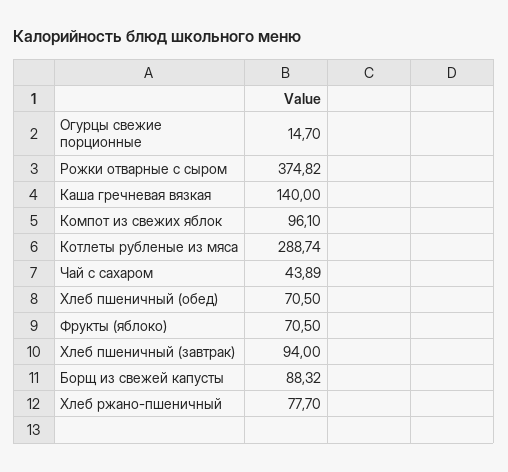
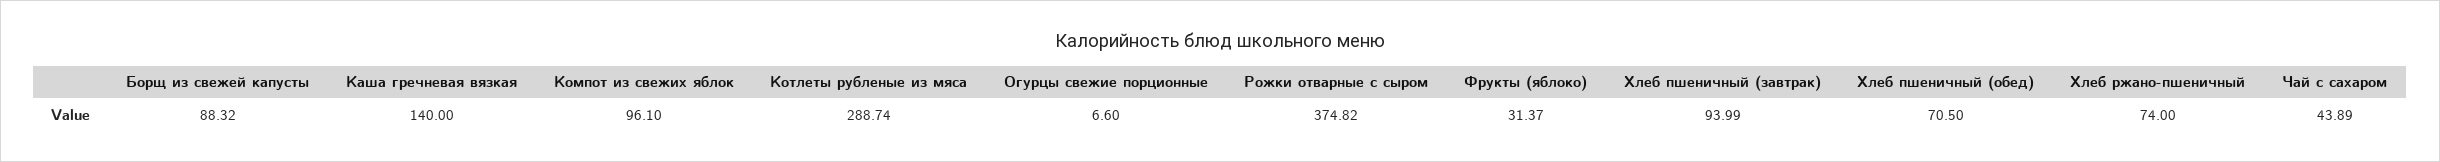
Огурцы свежие порционные: 14.7 -> 6.6
Фрукты (яблоко): 70.5 -> 31.37
Хлеб пшеничный (завтрак): 94 -> 93.99
Хлеб ржано-пшеничный: 77.7 -> 74

